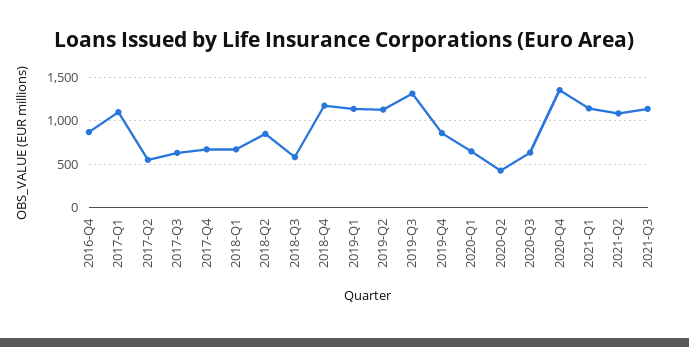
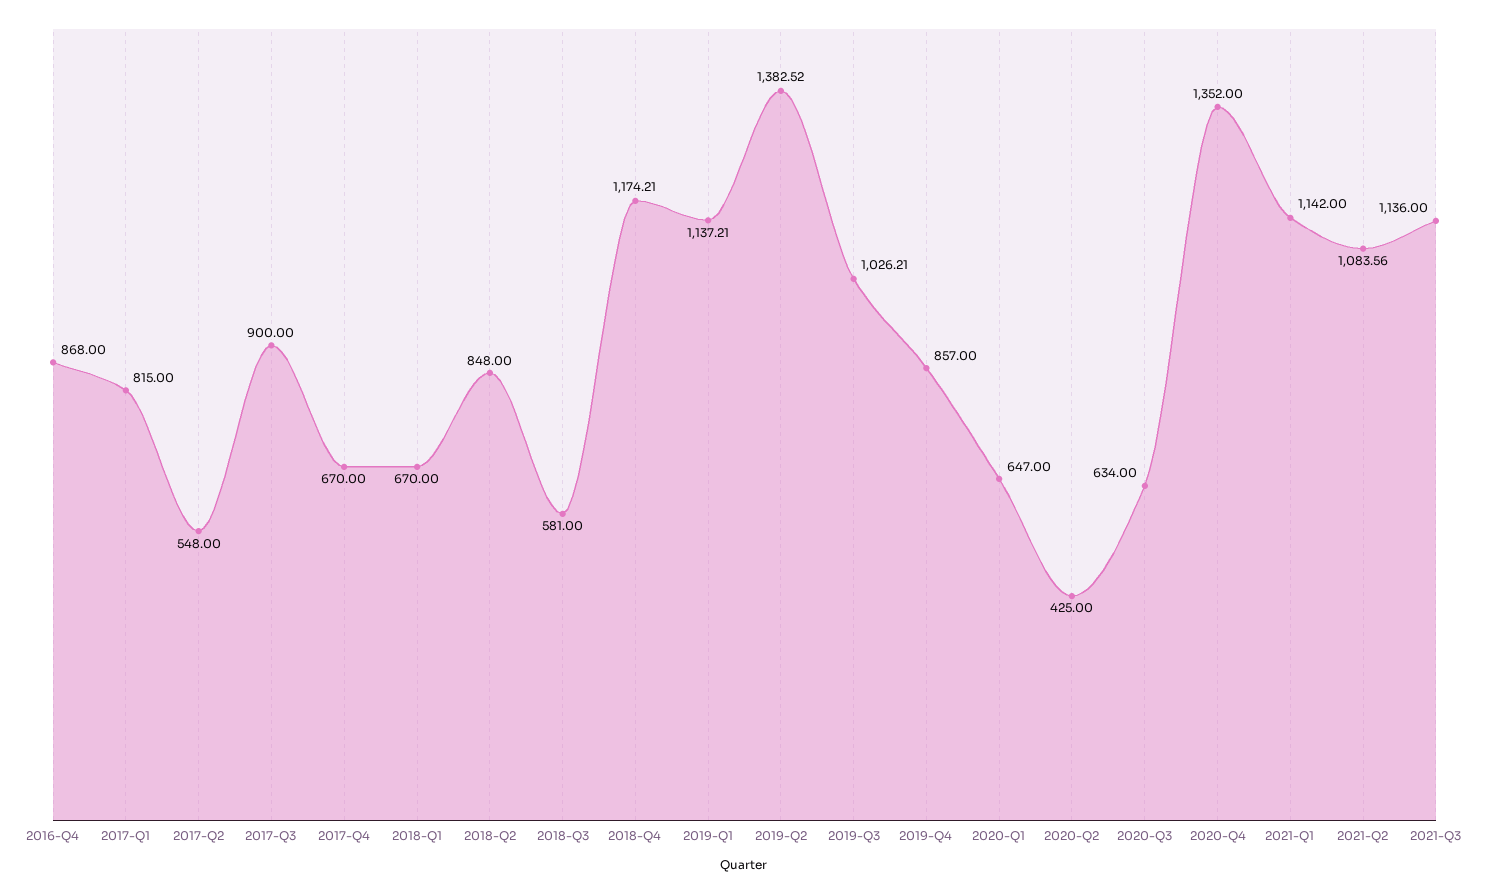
2017-Q1: 1100 -> 815
2017-Q3: 600 -> 900
2019-Q2: 1100 -> 1382.52
2019-Q3: 1300 -> 1026.21

